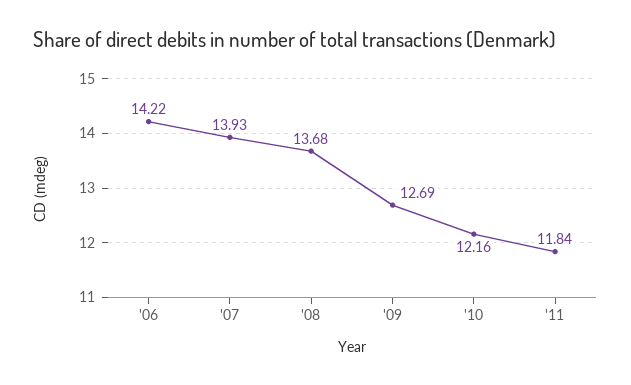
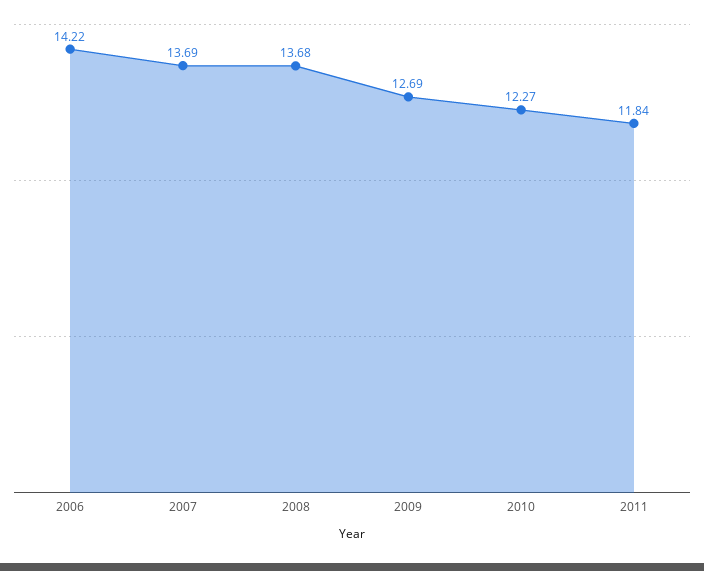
'07: 13.93 -> 13.69
'10: 12.16 -> 12.27

